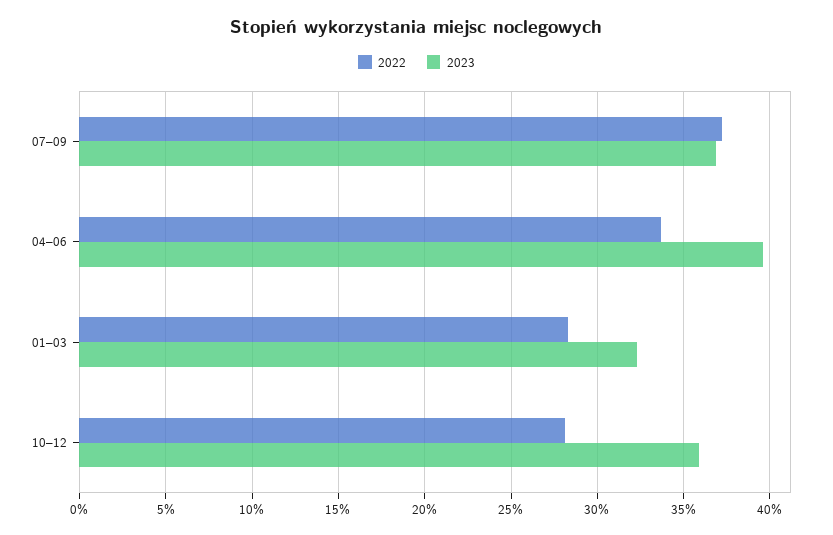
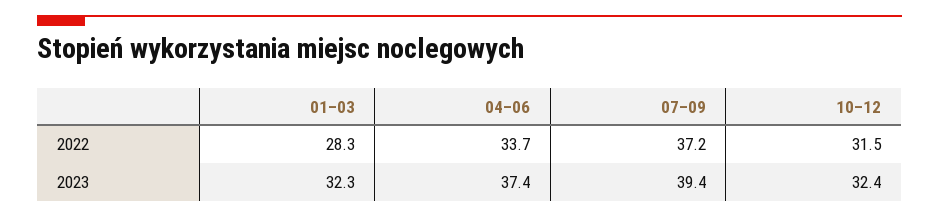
2023, 07–09: 37 -> 39.4
2023, 04–06: 39.5 -> 37.4
2022, 10–12: 28 -> 31.5
2023, 10–12: 36 -> 32.4

